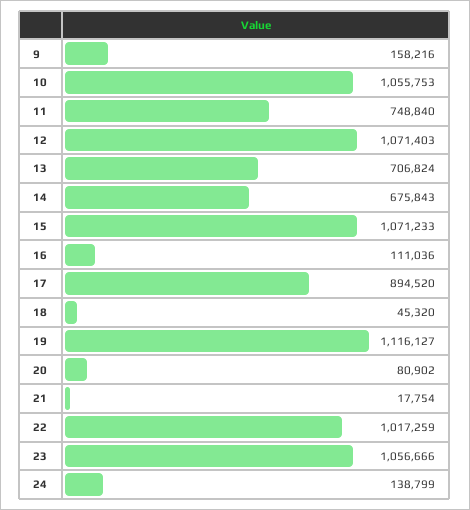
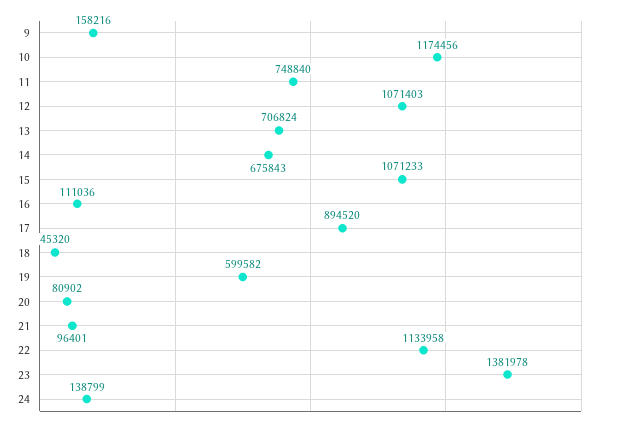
10: 1055753 -> 1174456
19: 1116127 -> 599582
21: 17754 -> 96401
22: 1017259 -> 1133958
23: 1056666 -> 1381978

